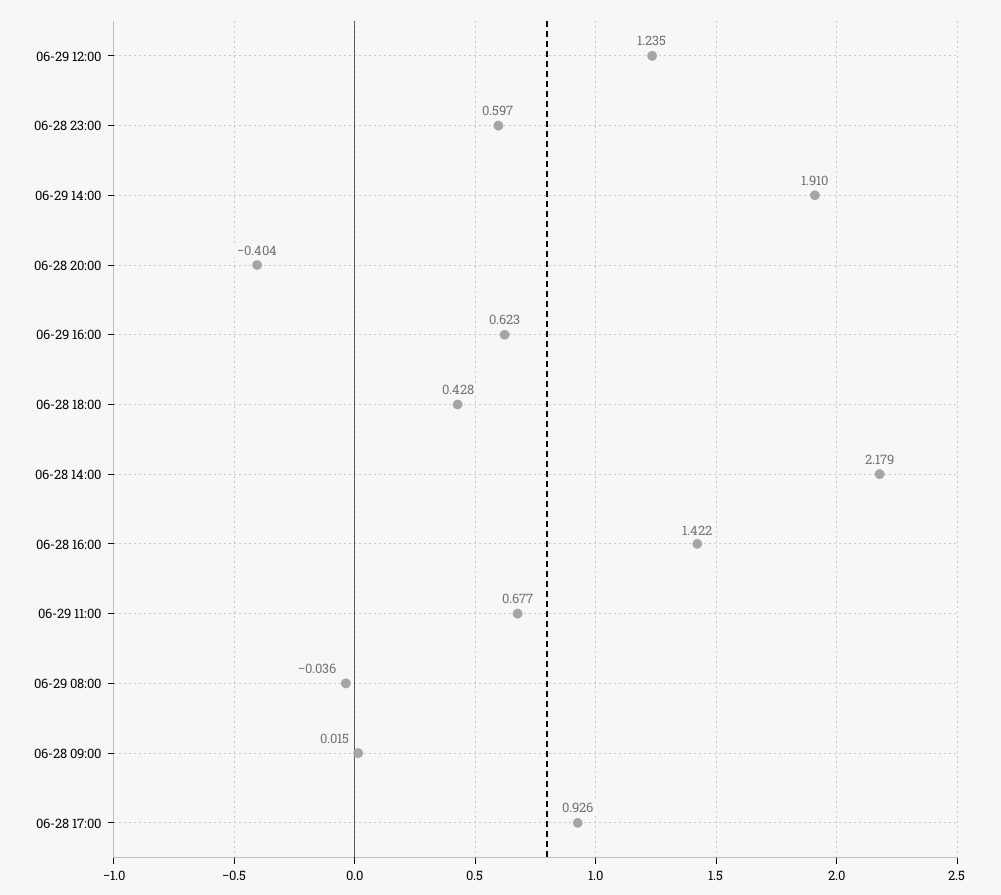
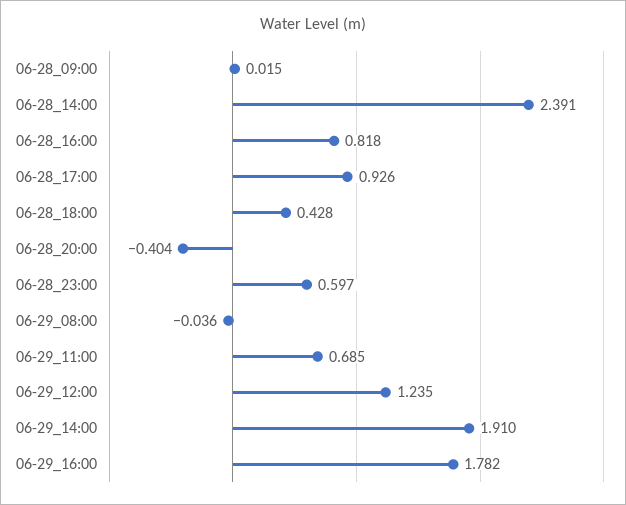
06-29 16:00: 0.623 -> 1.782
06-28 14:00: 2.179 -> 2.391
06-28 16:00: 1.422 -> 0.818
06-29 11:00: 0.677 -> 0.685

